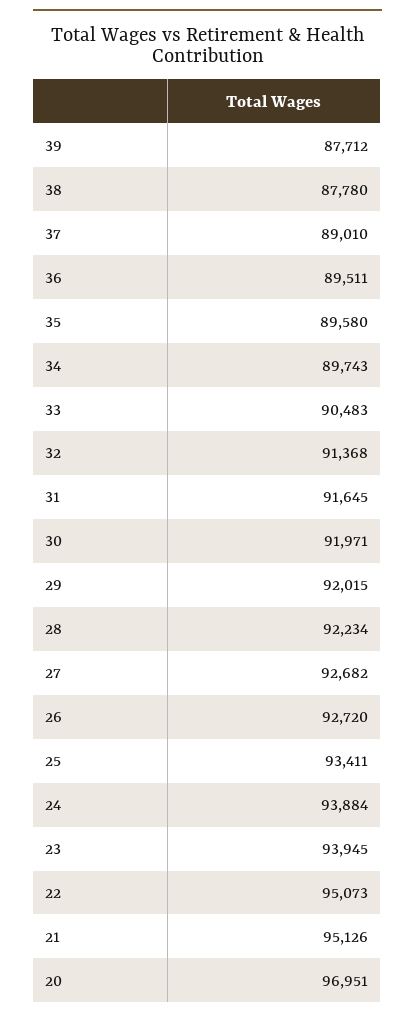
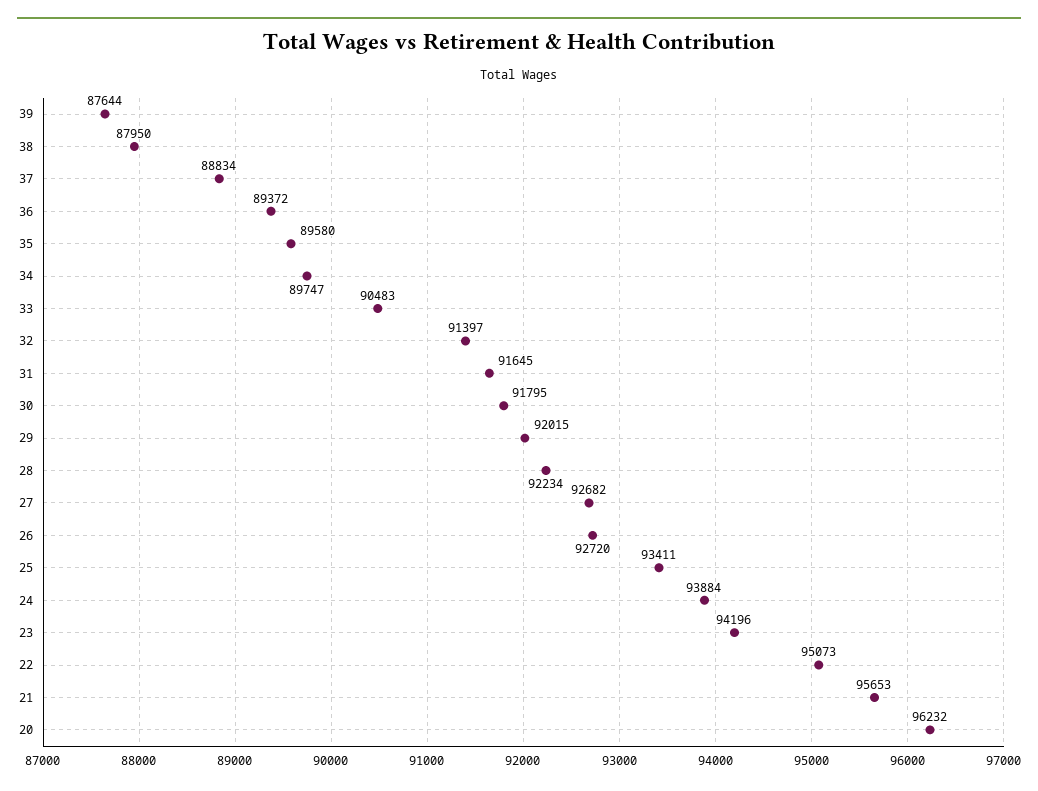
39: 87712 -> 87644
38: 87780 -> 87950
37: 89010 -> 88834
36: 89511 -> 89372
34: 89743 -> 89747
32: 91368 -> 91397
30: 91971 -> 91795
23: 93945 -> 94196
21: 95126 -> 95653
20: 96951 -> 96232

